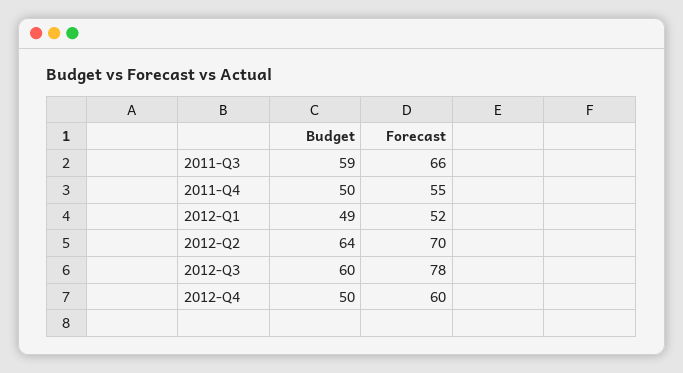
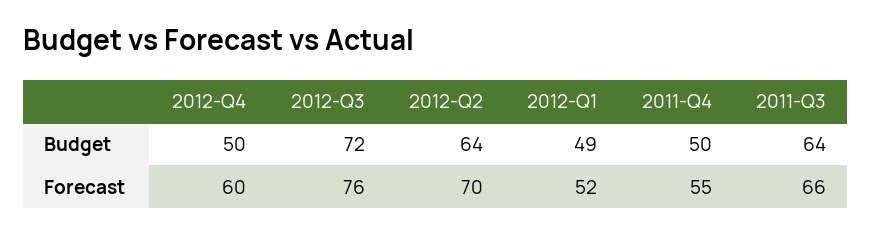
Budget, 2011-Q3: 59 -> 64
Budget, 2012-Q3: 60 -> 72
Forecast, 2012-Q3: 78 -> 76

